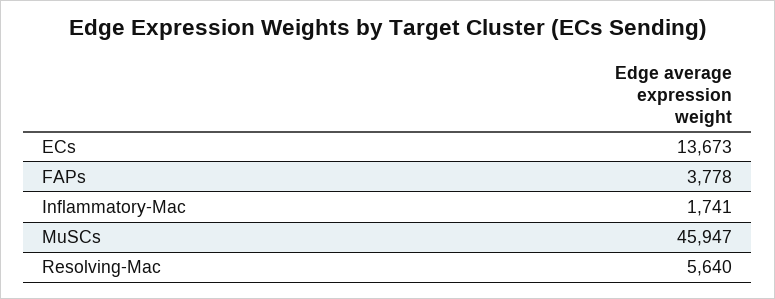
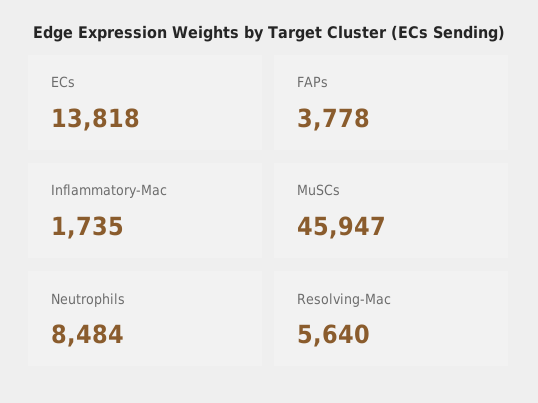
ECs: 13673 -> 13818
Inflammatory-Mac: 1741 -> 1735
Neutrophils: none -> 8484

